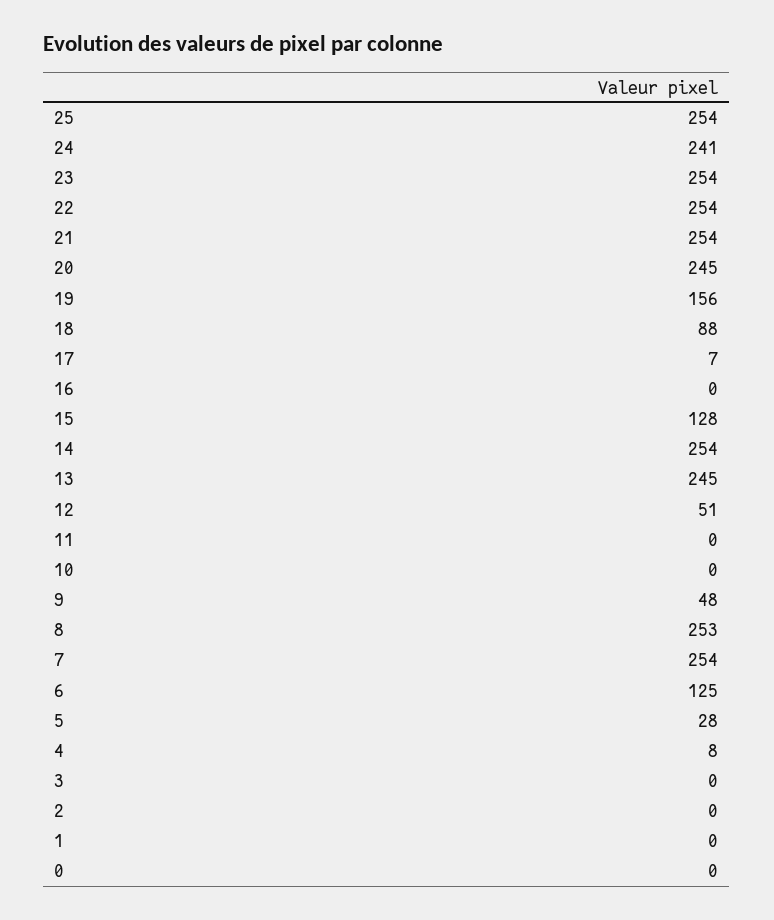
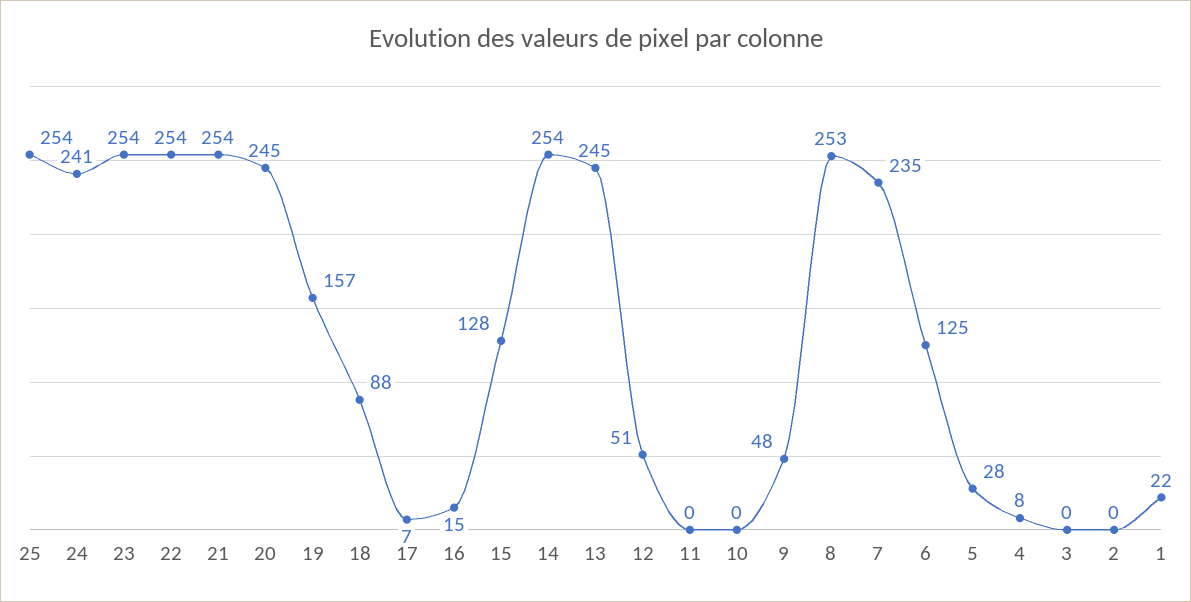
19: 156 -> 157
16: 0 -> 15
7: 254 -> 235
1: 0 -> 22
0: 0 -> none

